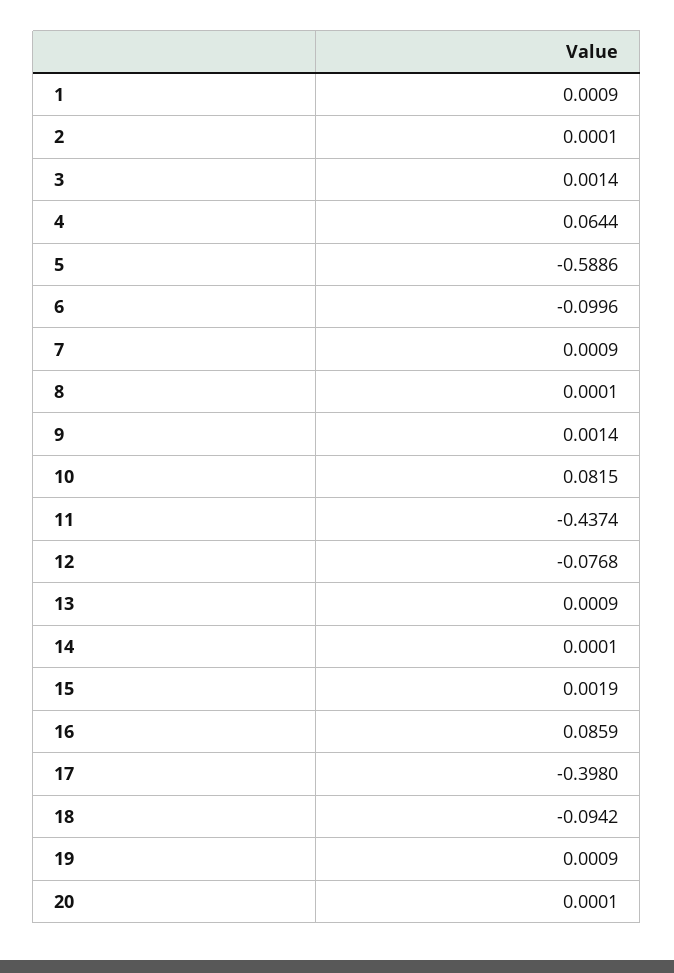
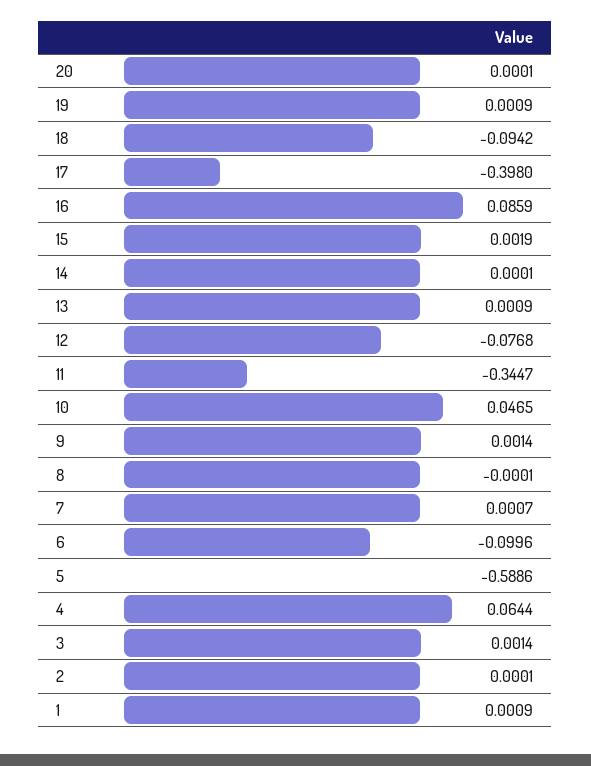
7: 0.0009 -> 0.0007
8: 0.0001 -> -0.0001
10: 0.0815 -> 0.0465
11: -0.4374 -> -0.3447

